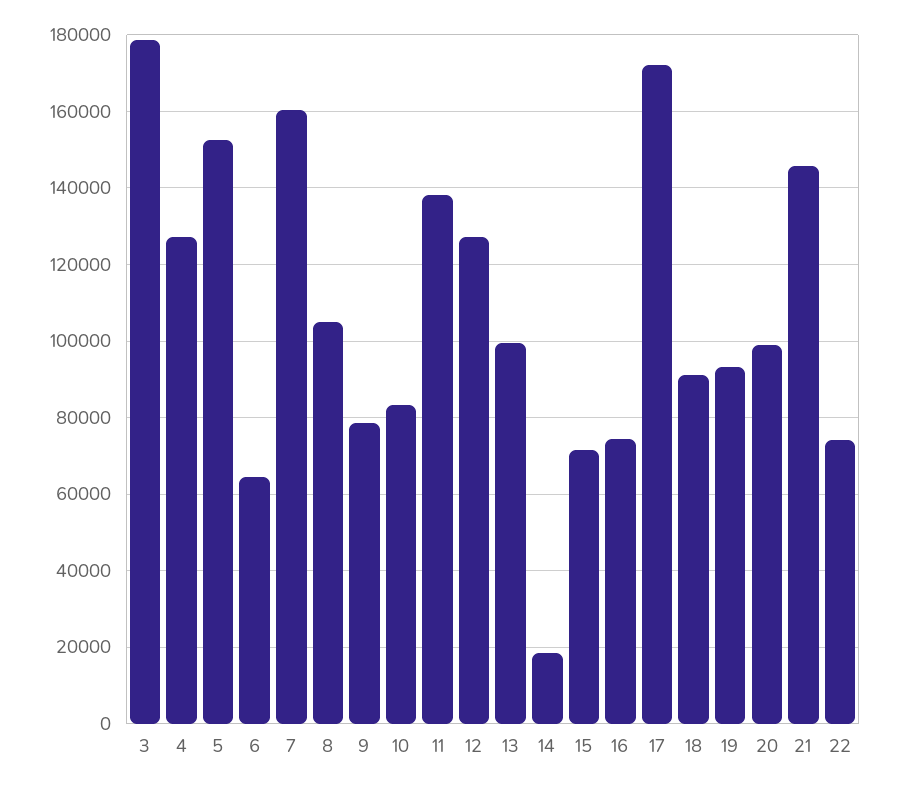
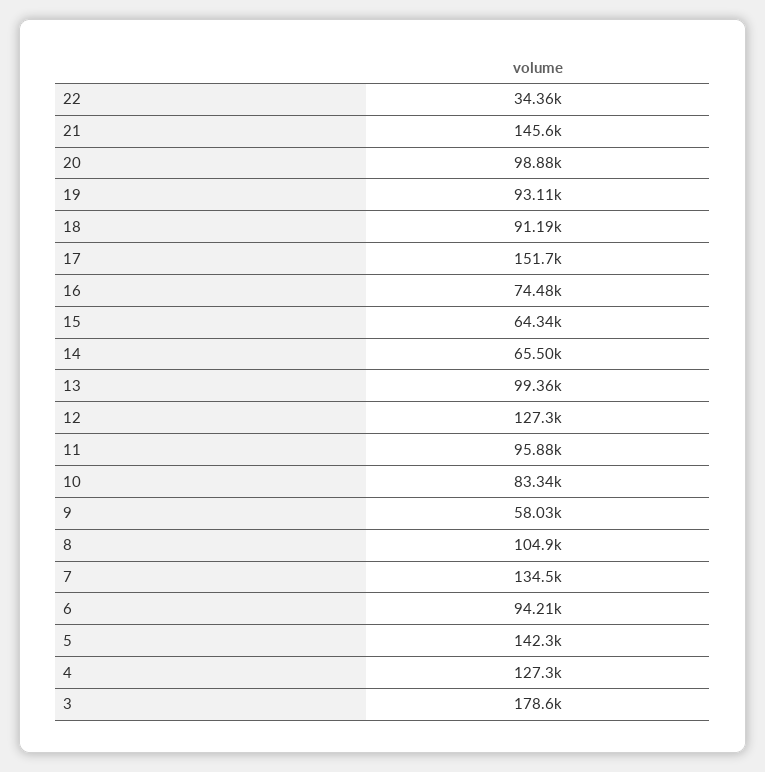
5: 152000 -> 142300
6: 64000 -> 94210
7: 160000 -> 134500
9: 78000 -> 58030
11: 138000 -> 95880
14: 18000 -> 65500
15: 72000 -> 64340
17: 172000 -> 151700
22: 74000 -> 34360

